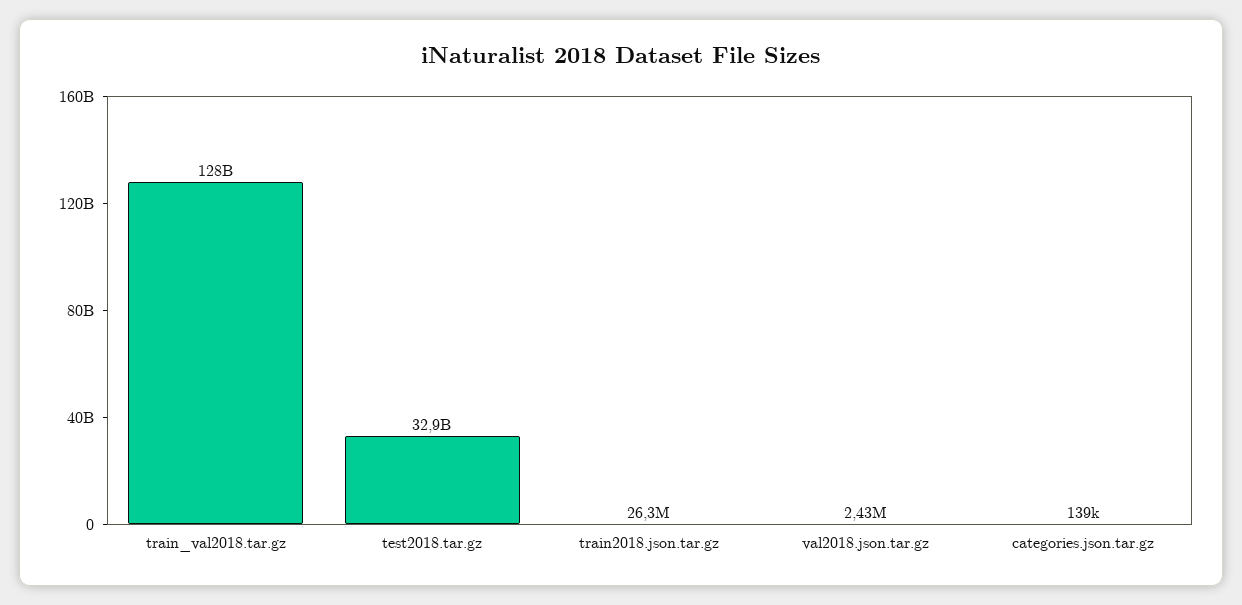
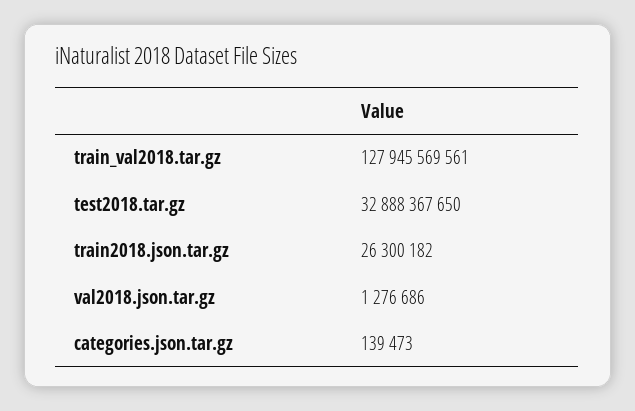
val2018.json.tar.gz: 2430000 -> 1276686

